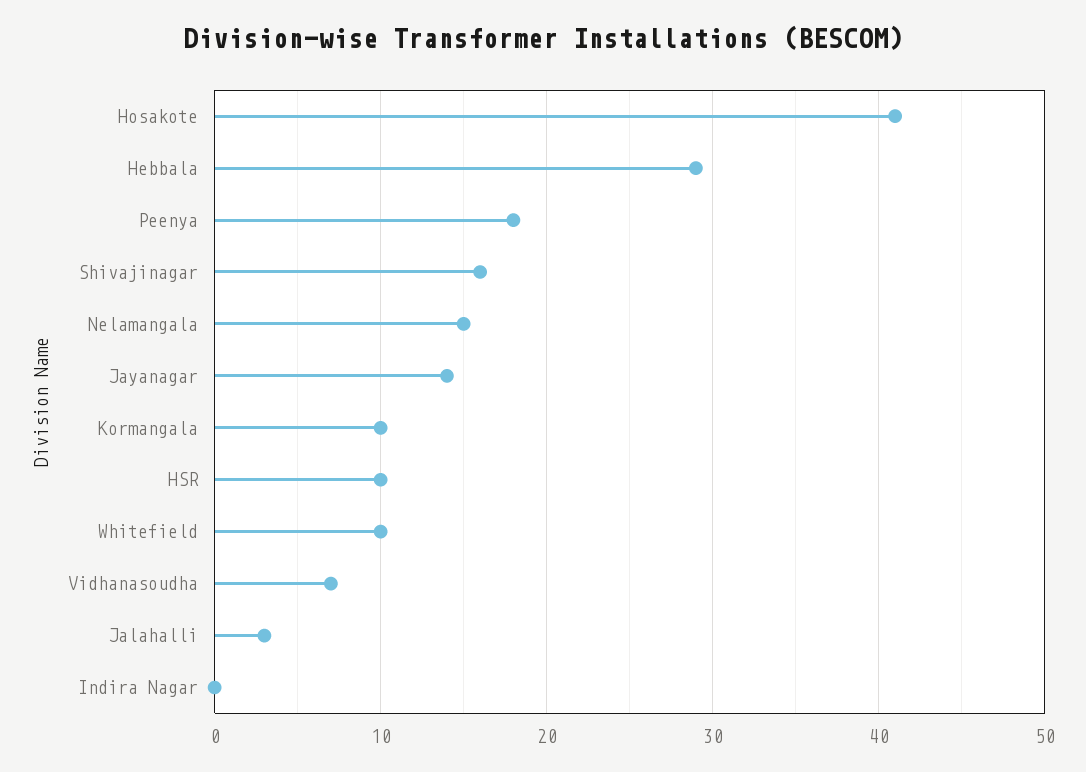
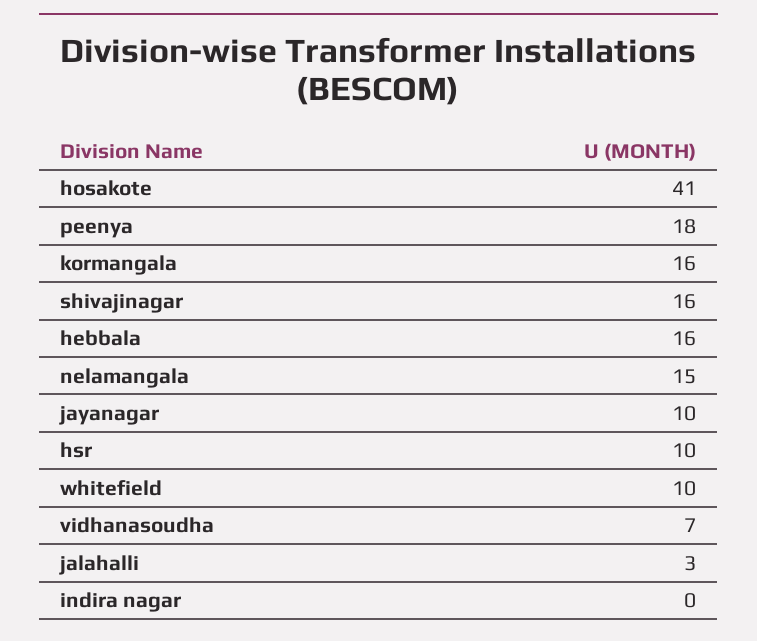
Hebbala: 29 -> 16
Jayanagar: 14 -> 10
Kormangala: 10 -> 16

